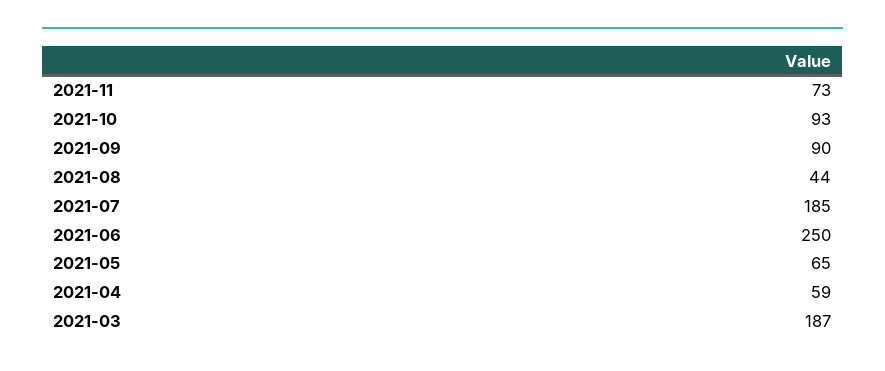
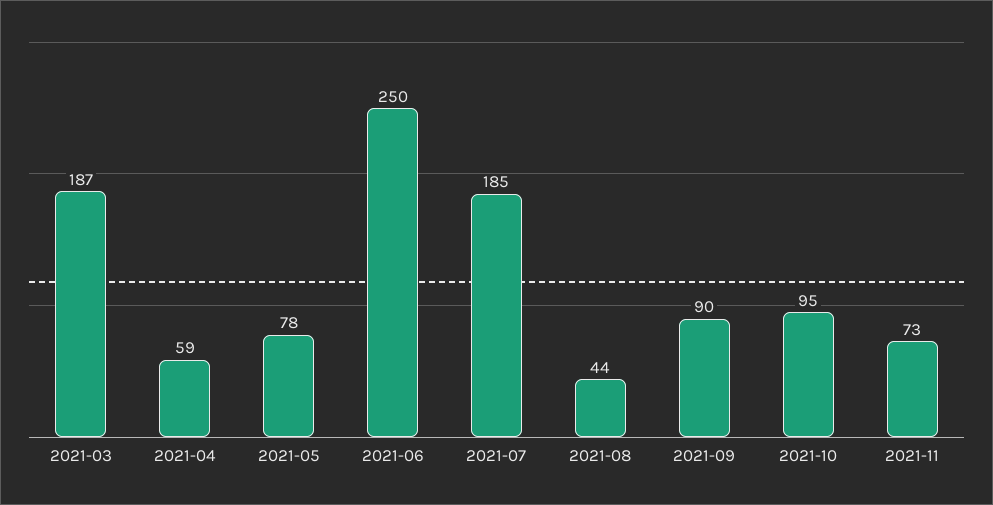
2021-10: 93 -> 95
2021-05: 65 -> 78

